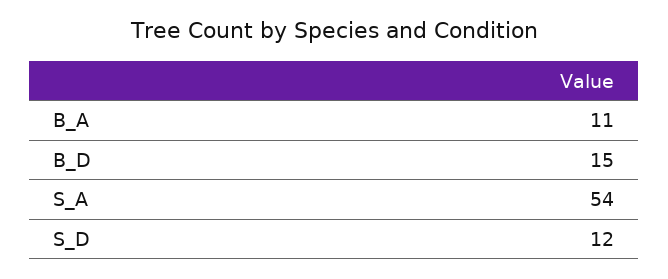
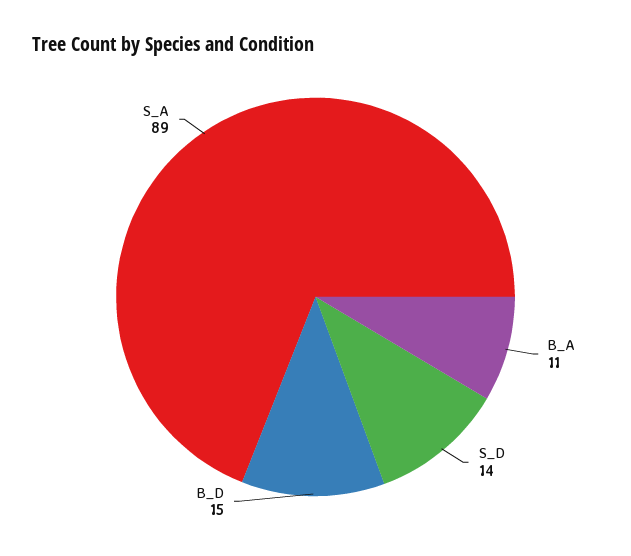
S_A: 54 -> 89
S_D: 12 -> 14

